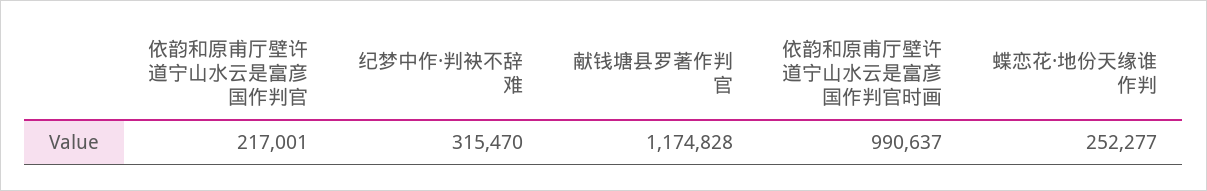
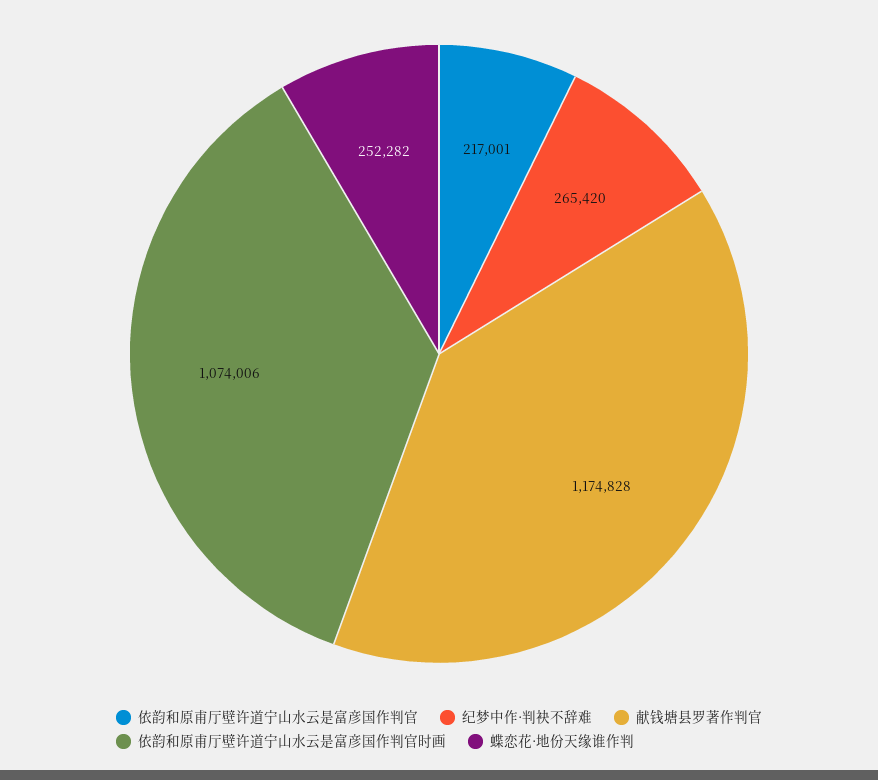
纪梦中作·判袂不辞难: 315470 -> 265420
依韵和原甫厅壁许道宁山水云是富彦国作判官时画: 990637 -> 1074006
蝶恋花·地份天缘谁作判: 252277 -> 252282

